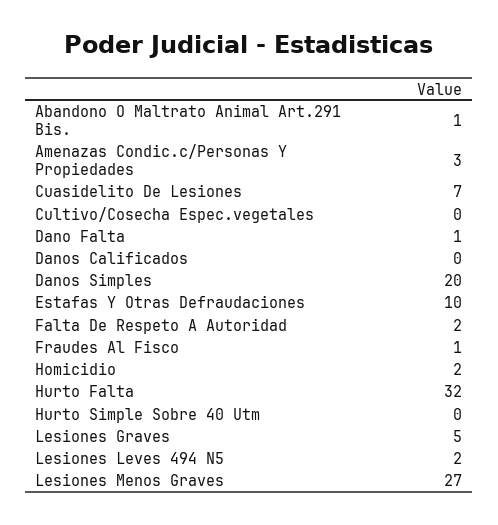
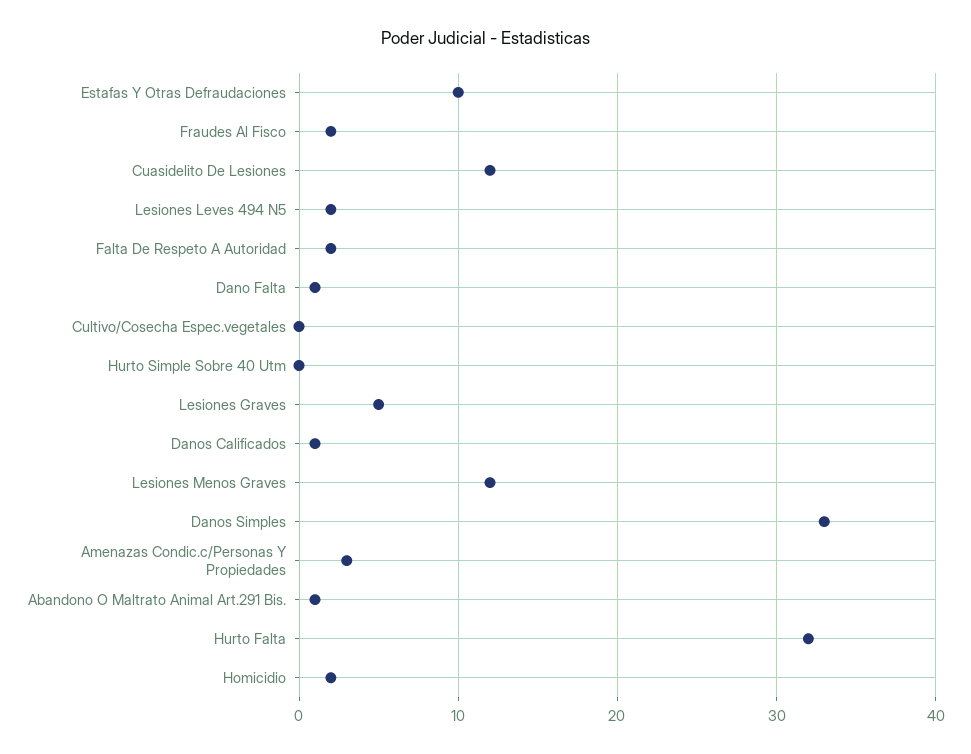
Cuasidelito De Lesiones: 7 -> 12
Danos Calificados: 0 -> 1
Danos Simples: 20 -> 33
Fraudes Al Fisco: 1 -> 2
Lesiones Menos Graves: 27 -> 12

